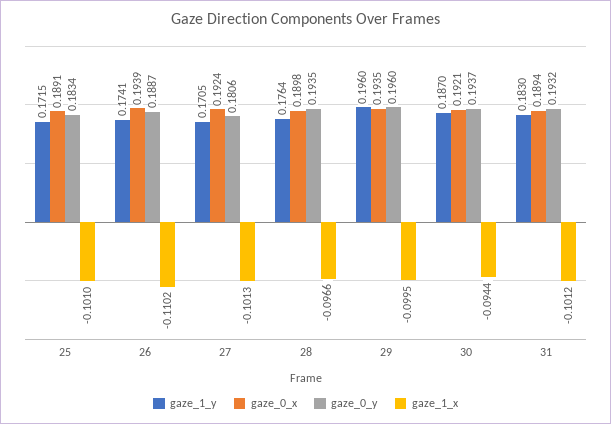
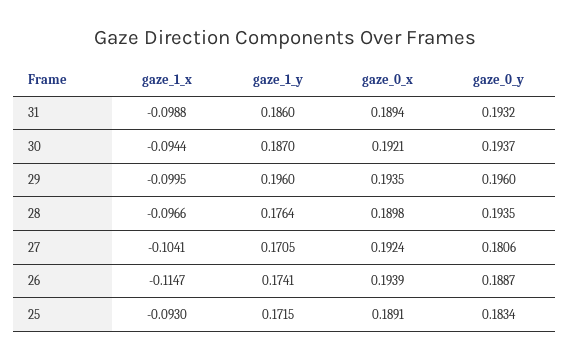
gaze_1_x, 25: -0.101 -> -0.093
gaze_1_x, 26: -0.1102 -> -0.1147
gaze_1_x, 27: -0.1013 -> -0.1041
gaze_1_y, 31: 0.183 -> 0.186
gaze_1_x, 31: -0.1012 -> -0.0988

